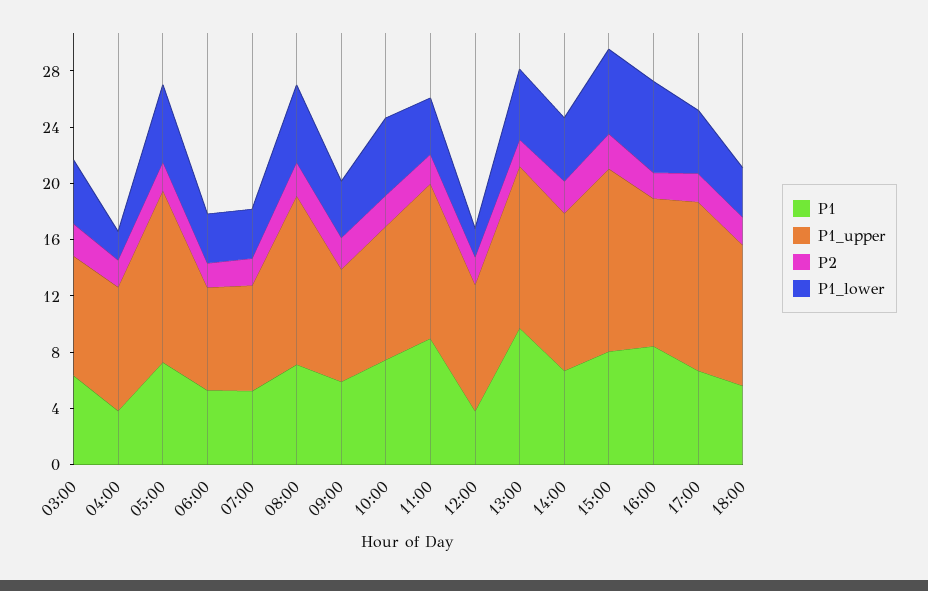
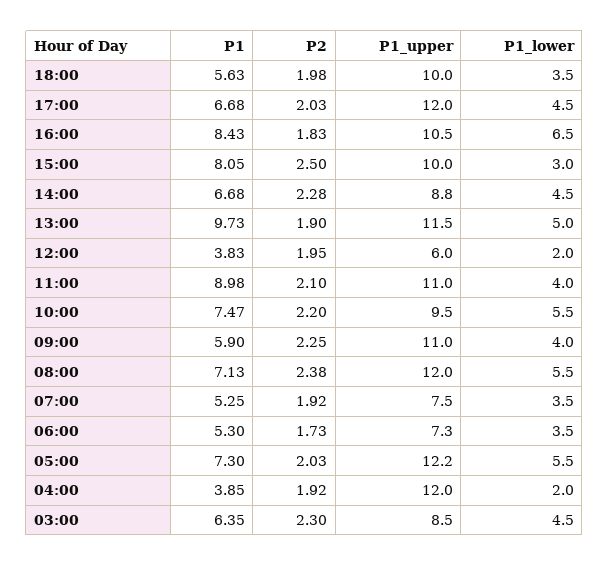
P1_upper, 04:00: 9 -> 12
P1_upper, 09:00: 8 -> 11
P1_upper, 12:00: 9 -> 6
P1_upper, 14:00: 11 -> 8.8
P1_upper, 15:00: 13 -> 10
P1_lower, 15:00: 6 -> 3

